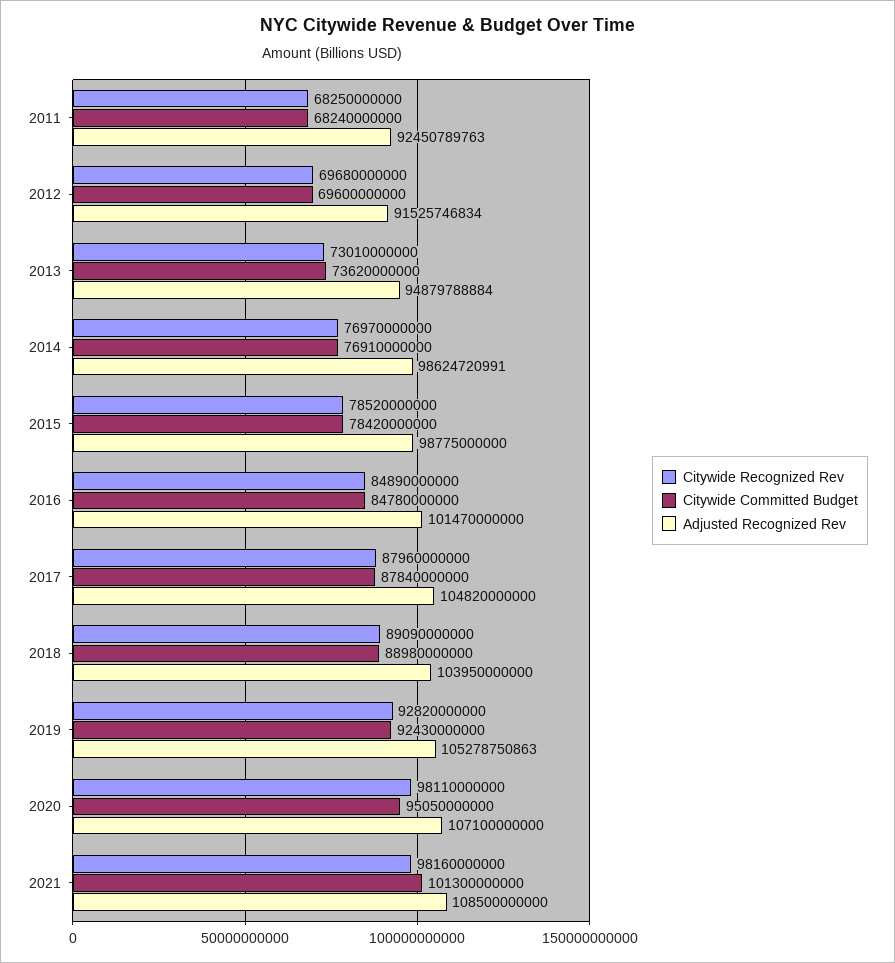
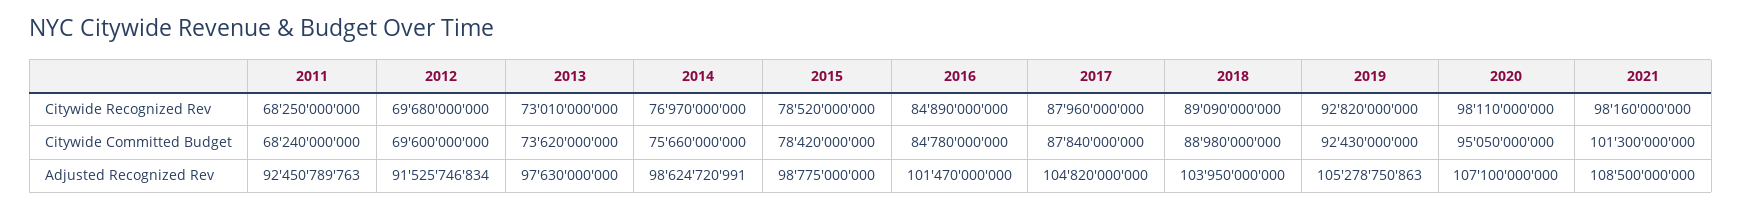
Adjusted Recognized Rev, 2013: 94879788884 -> 97630000000
Citywide Committed Budget, 2014: 76910000000 -> 75660000000

